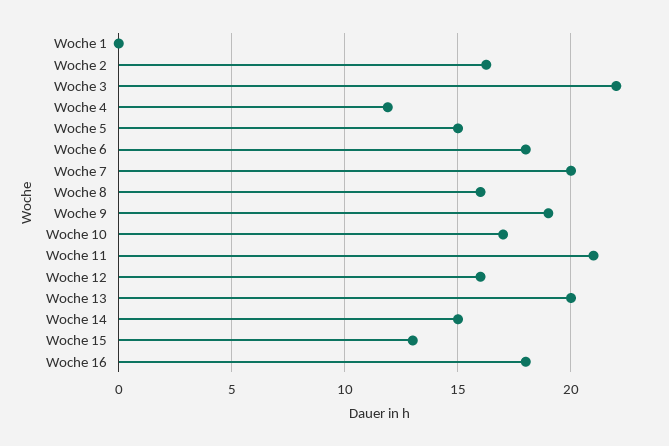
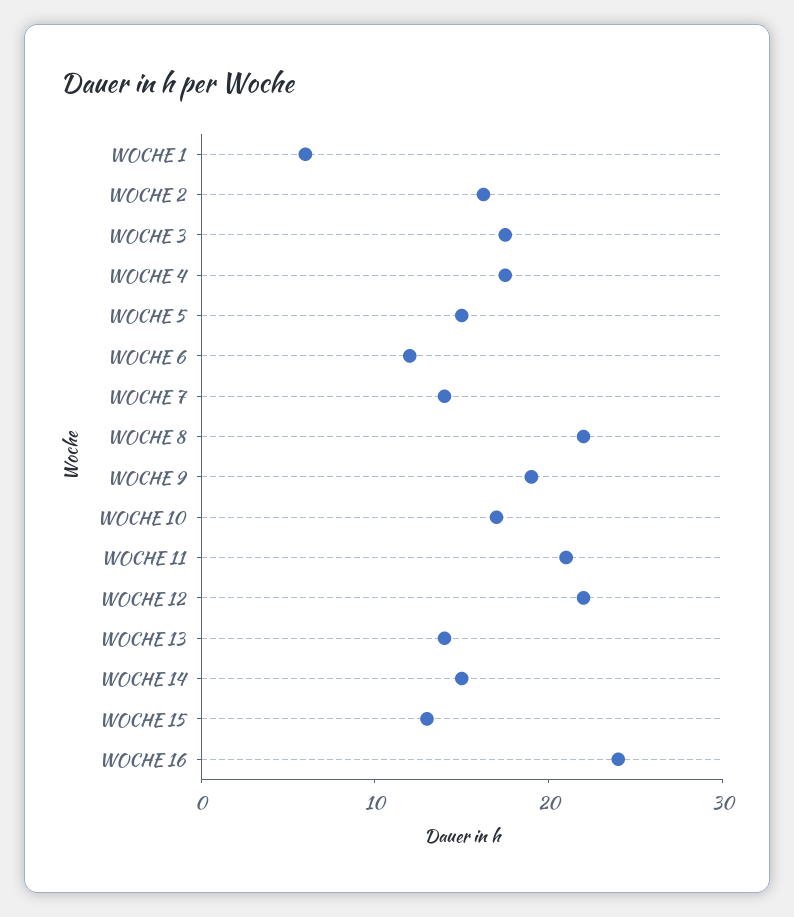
Woche 1: 0 -> 6
Woche 3: 22 -> 18
Woche 4: 12 -> 18
Woche 6: 18 -> 12
Woche 7: 20 -> 14
Woche 8: 16 -> 22
Woche 12: 16 -> 22
Woche 13: 20 -> 14
Woche 16: 18 -> 24

